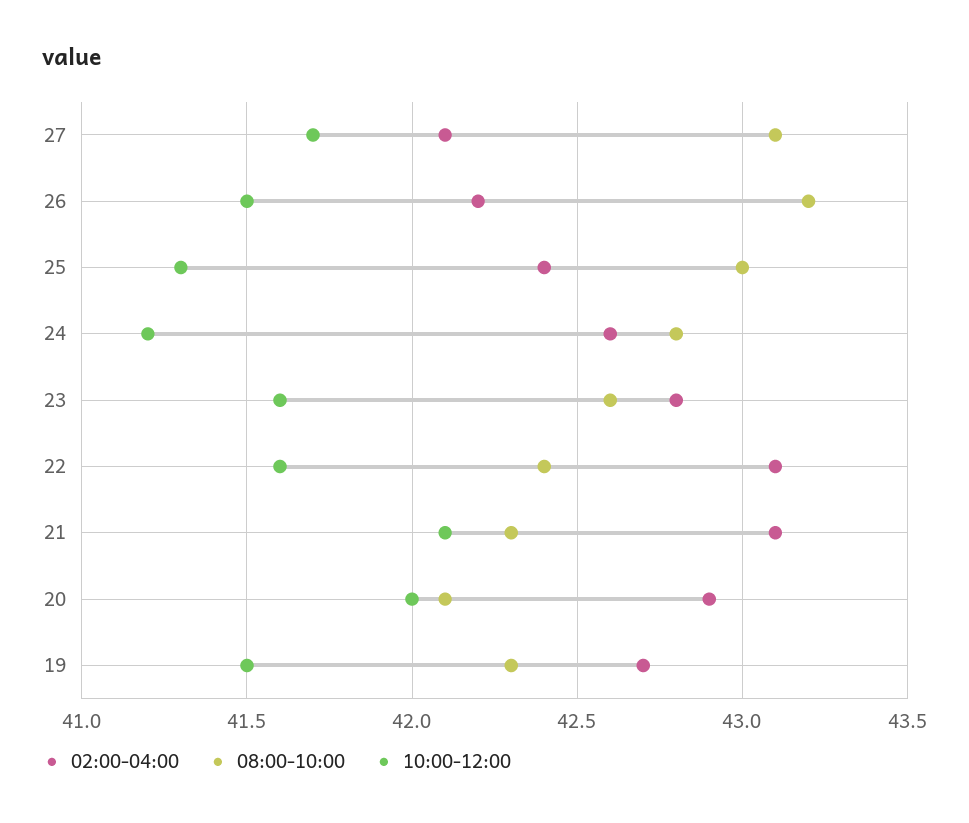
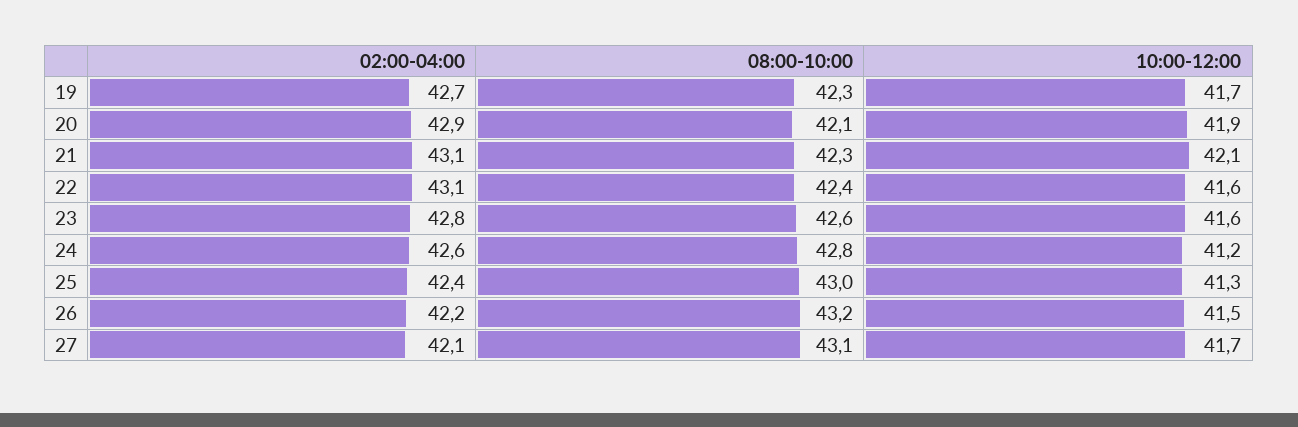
10:00-12:00, 20: 42 -> 41.9
10:00-12:00, 19: 41.5 -> 41.7

